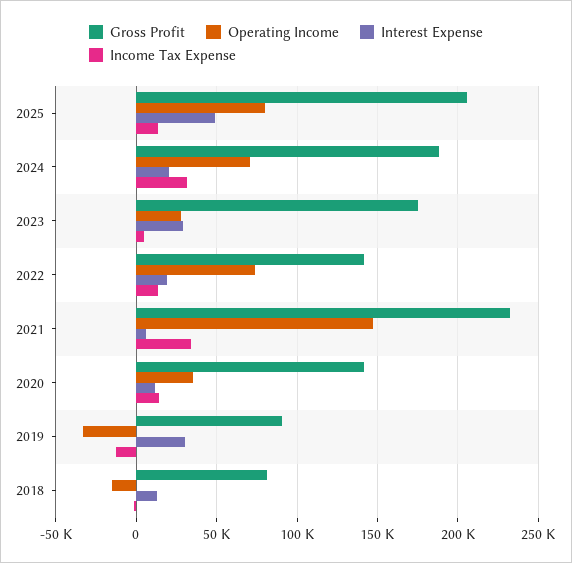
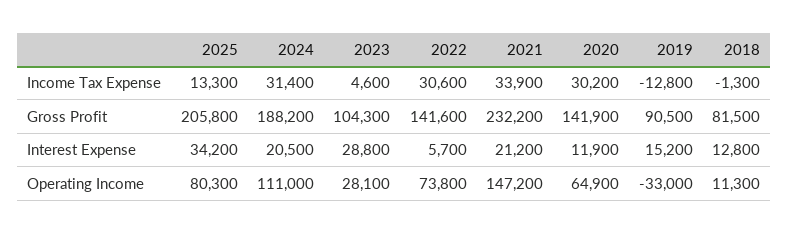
Interest Expense, 2025: 50000 -> 34200
Operating Income, 2024: 70000 -> 111000
Gross Profit, 2023: 175000 -> 104300
Interest Expense, 2022: 20000 -> 5700
Income Tax Expense, 2022: 15000 -> 30600
Interest Expense, 2021: 5000 -> 21200
Operating Income, 2020: 35000 -> 64900
Income Tax Expense, 2020: 15000 -> 30200
Interest Expense, 2019: 30000 -> 15200
Operating Income, 2018: -15000 -> 11300

